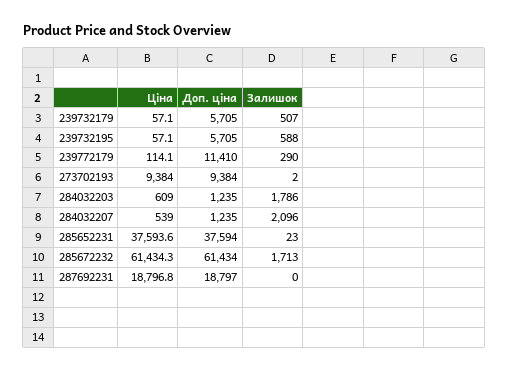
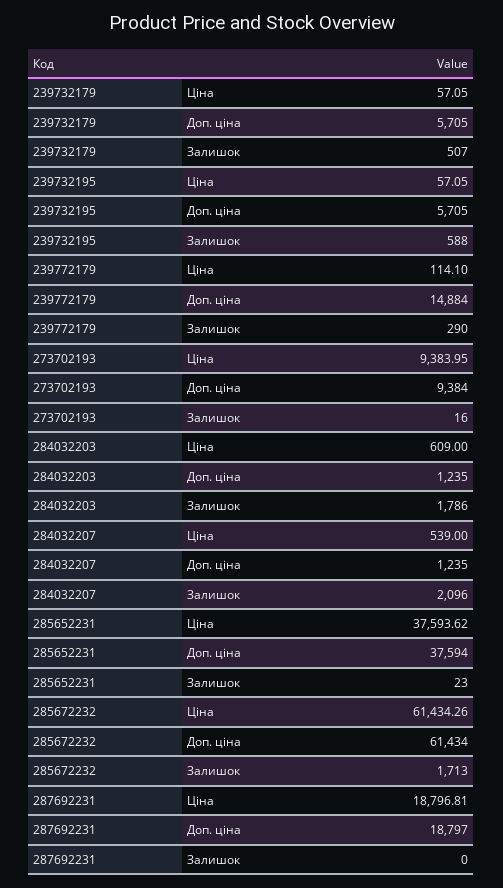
Доп. ціна, 239772179: 11410 -> 14884
Залишок, 273702193: 2 -> 16

